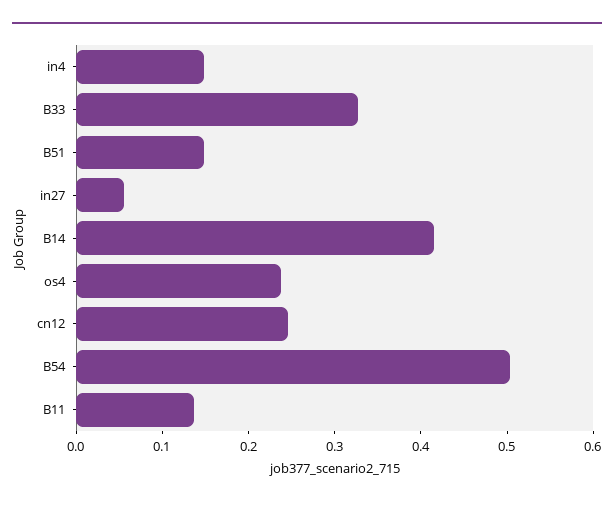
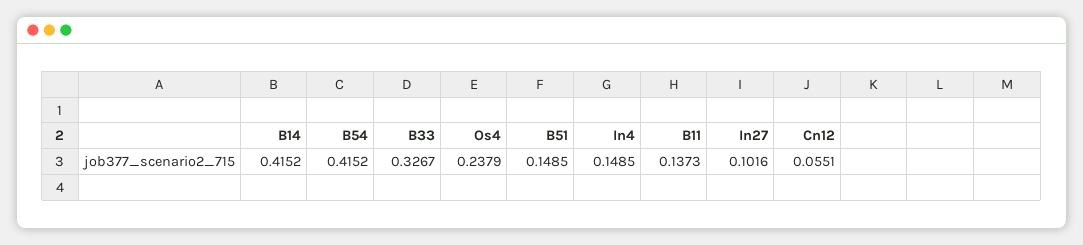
in27: 0.06 -> 0.1016
cn12: 0.24 -> 0.0551
B54: 0.5 -> 0.4152

